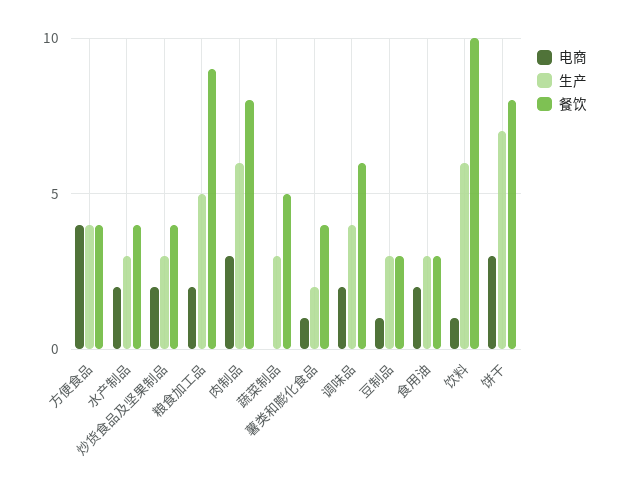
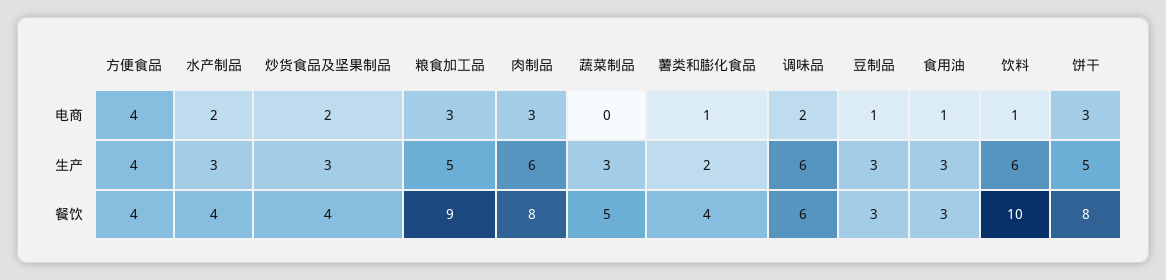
电商, 粮食加工品: 2 -> 3
生产, 调味品: 4 -> 6
电商, 食用油: 2 -> 1
生产, 饼干: 7 -> 5

